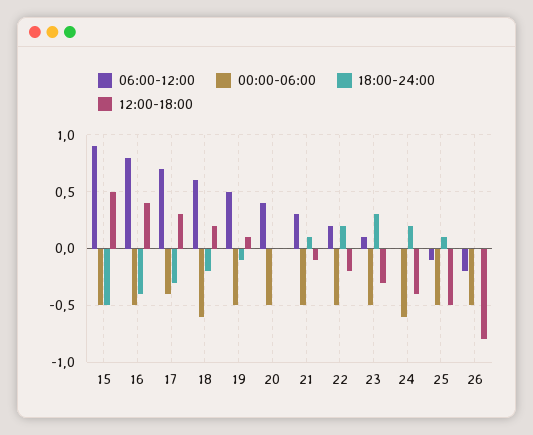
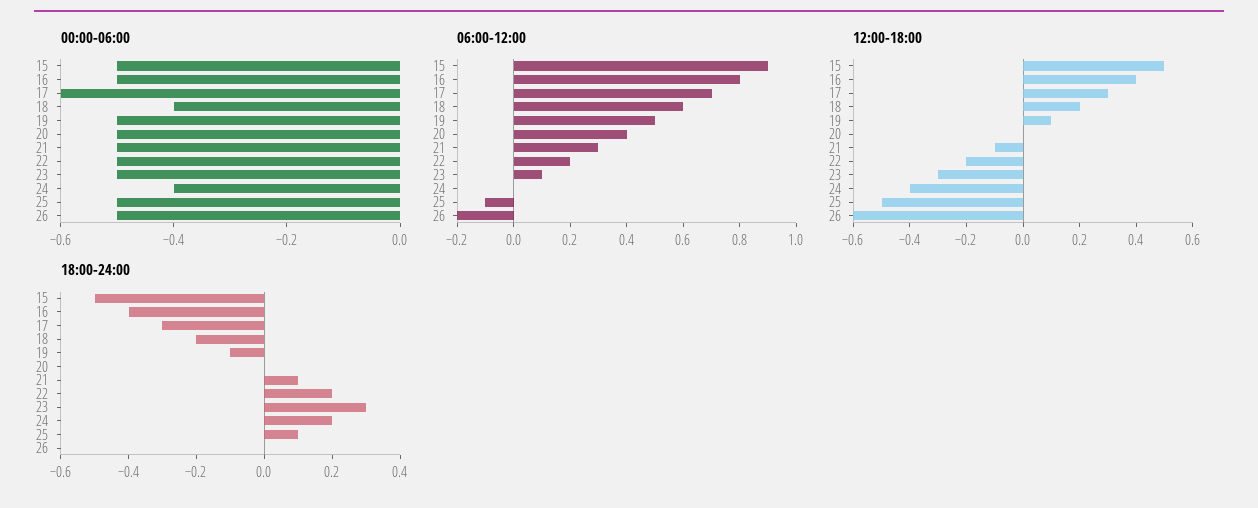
00:00-06:00, 17: -0.4 -> -0.6
00:00-06:00, 18: -0.6 -> -0.4
00:00-06:00, 24: -0.6 -> -0.4
12:00-18:00, 26: -0.8 -> -0.6

